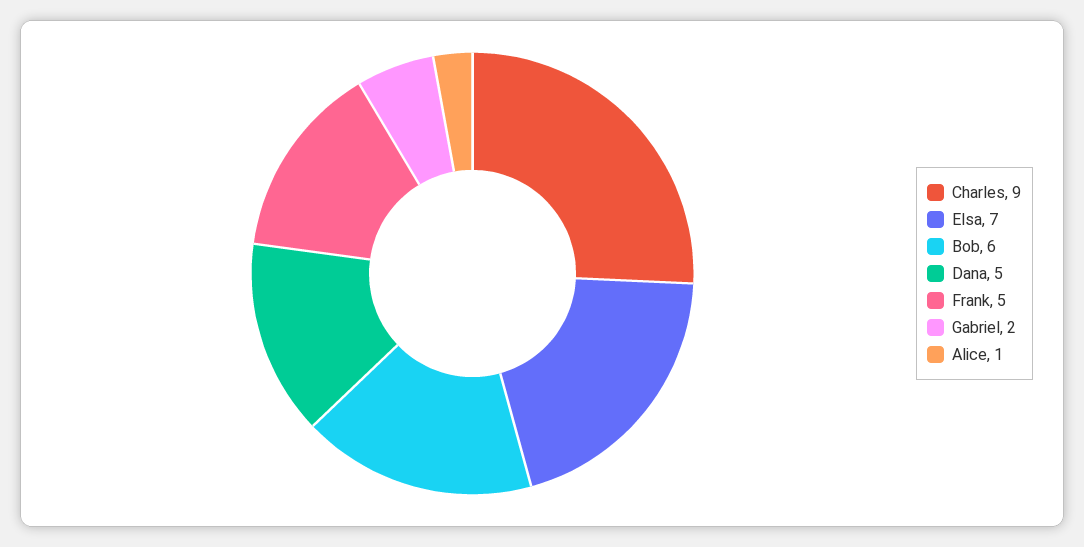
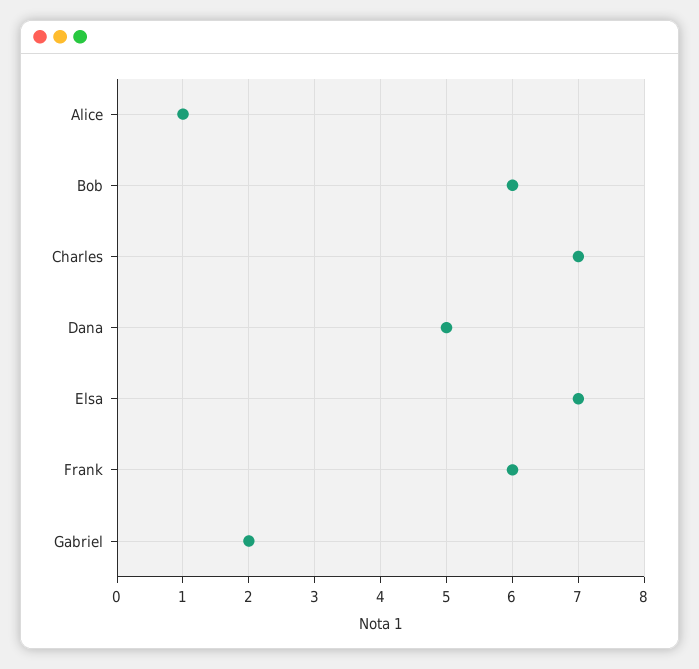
Charles: 9 -> 7
Frank: 5 -> 6

